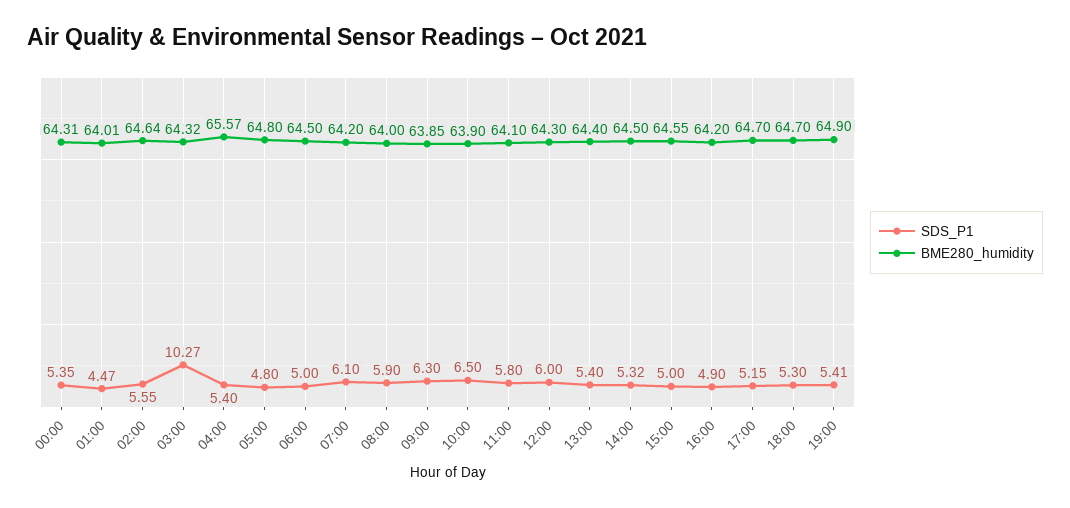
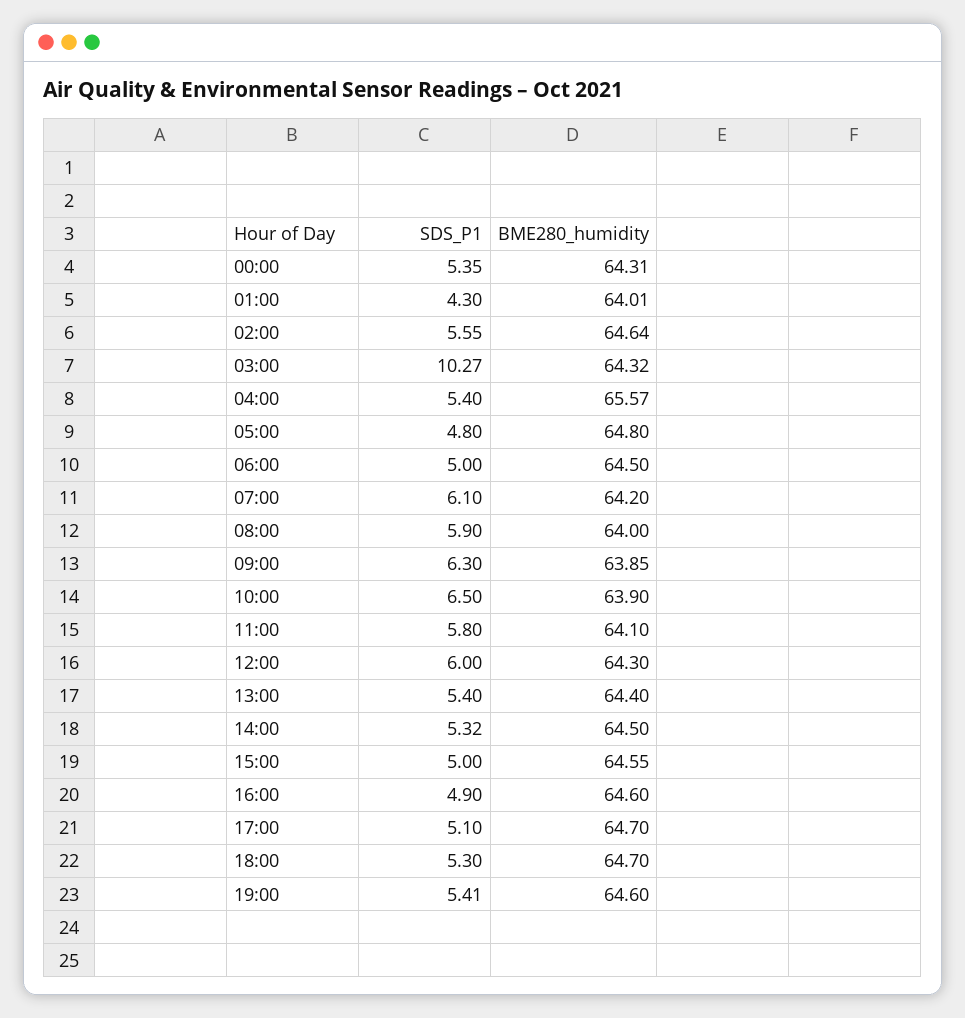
SDS_P1, 01:00: 4.47 -> 4.3
BME280_humidity, 16:00: 64.2 -> 64.6
SDS_P1, 17:00: 5.15 -> 5.1
BME280_humidity, 19:00: 64.9 -> 64.6

